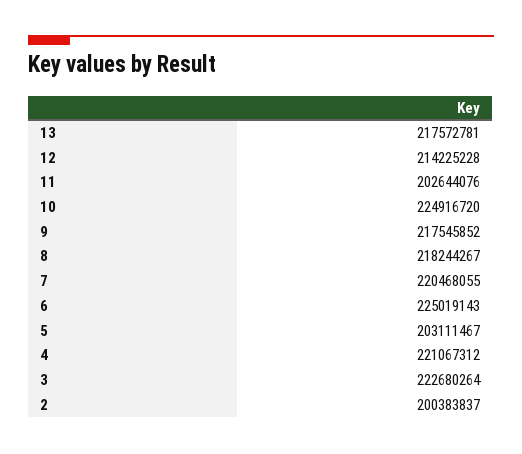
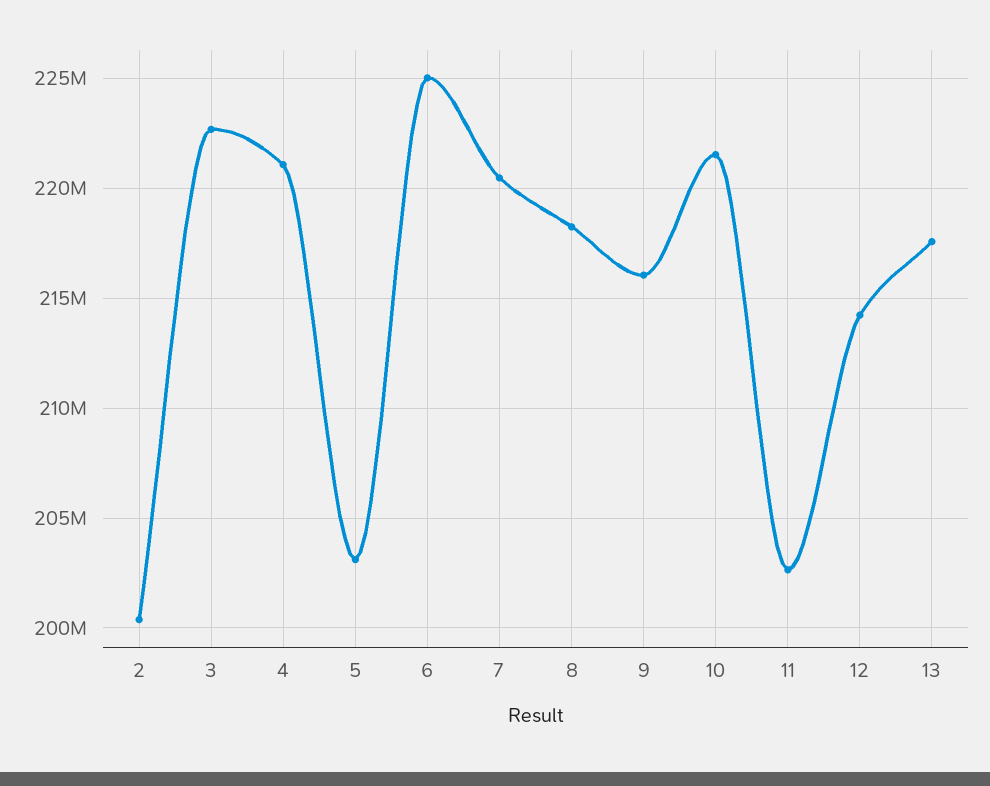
10: 224916720 -> 221500000
9: 217545852 -> 216000000

